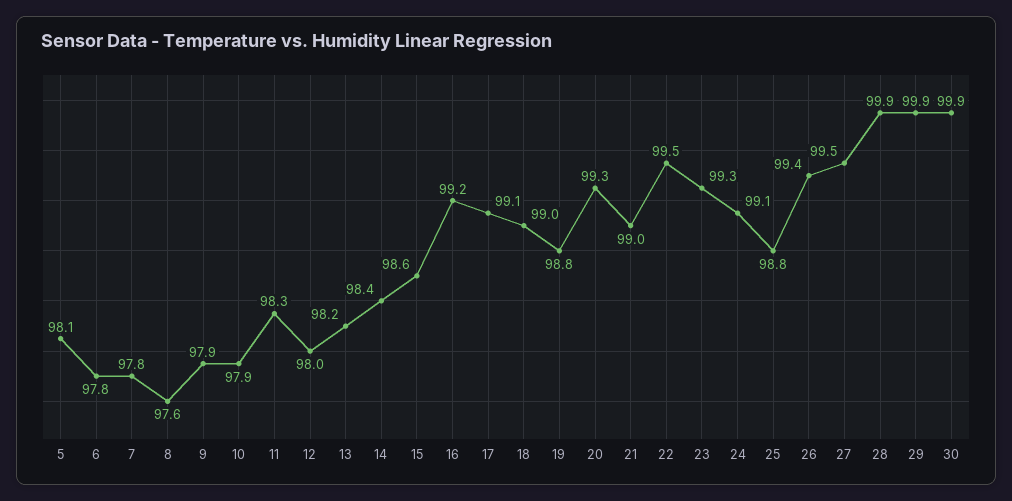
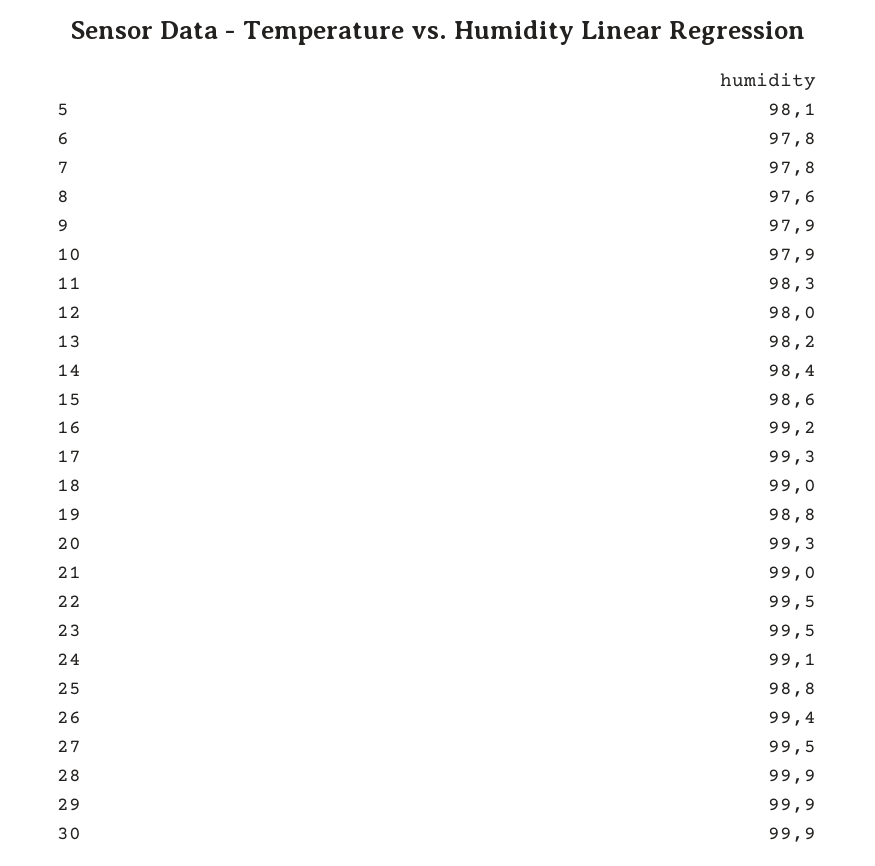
17: 99.1 -> 99.3
23: 99.3 -> 99.5

